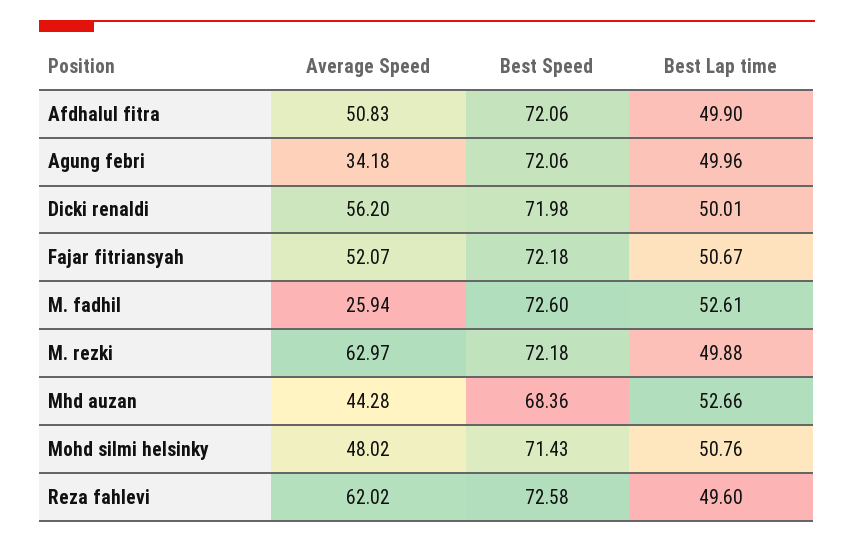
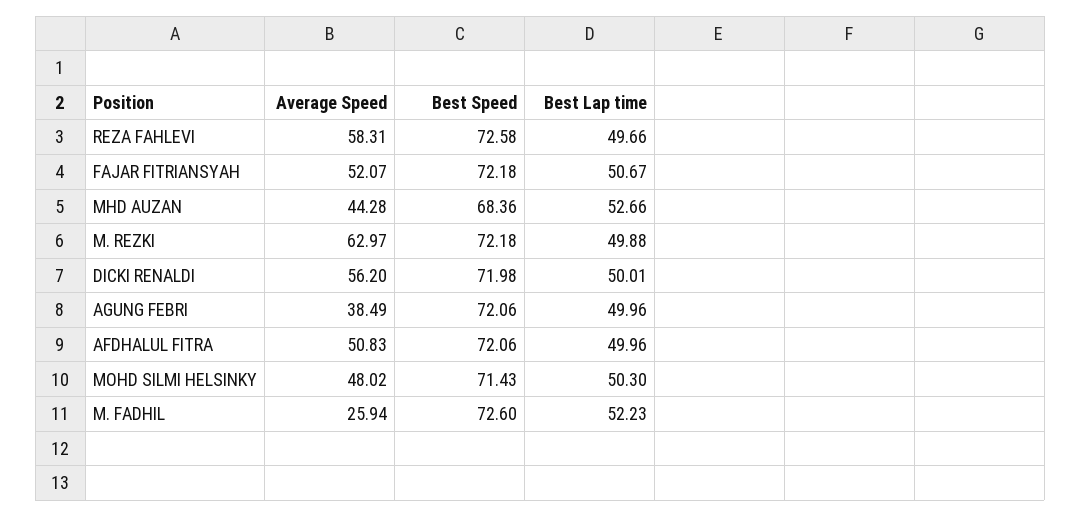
Best Lap time, Afdhalul fitra: 49.9 -> 49.96
Average Speed, Agung febri: 34.18 -> 38.49
Best Lap time, M. fadhil: 52.61 -> 52.23
Best Lap time, Mohd silmi helsinky: 50.76 -> 50.3
Average Speed, Reza fahlevi: 62.02 -> 58.31
Best Lap time, Reza fahlevi: 49.6 -> 49.66

